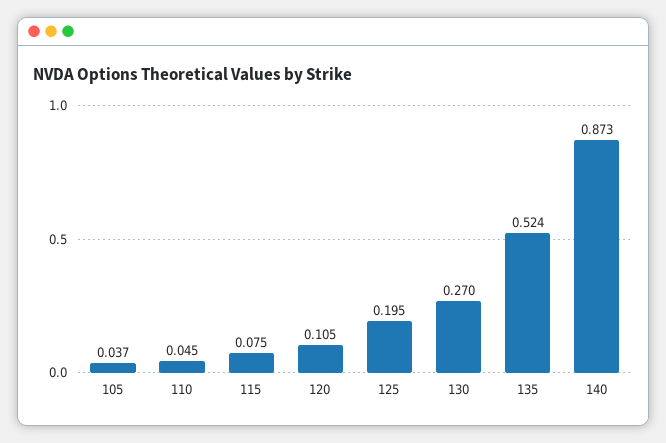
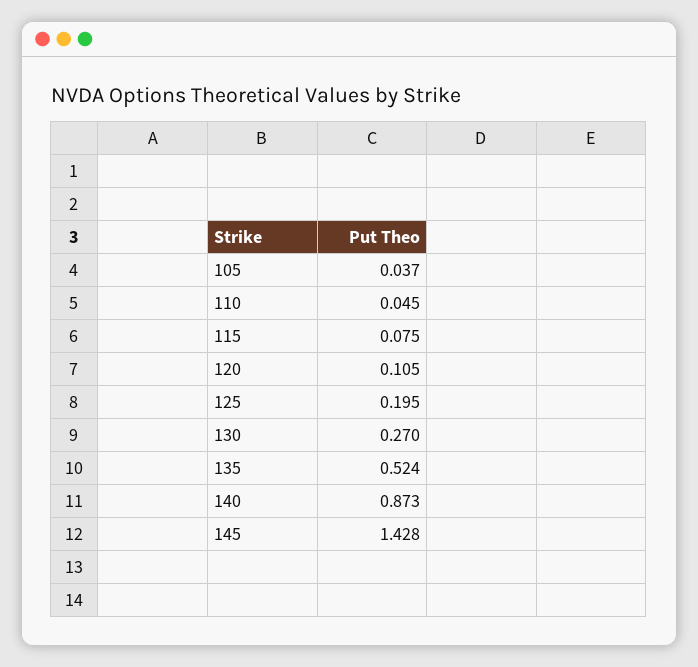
145: none -> 1.428

